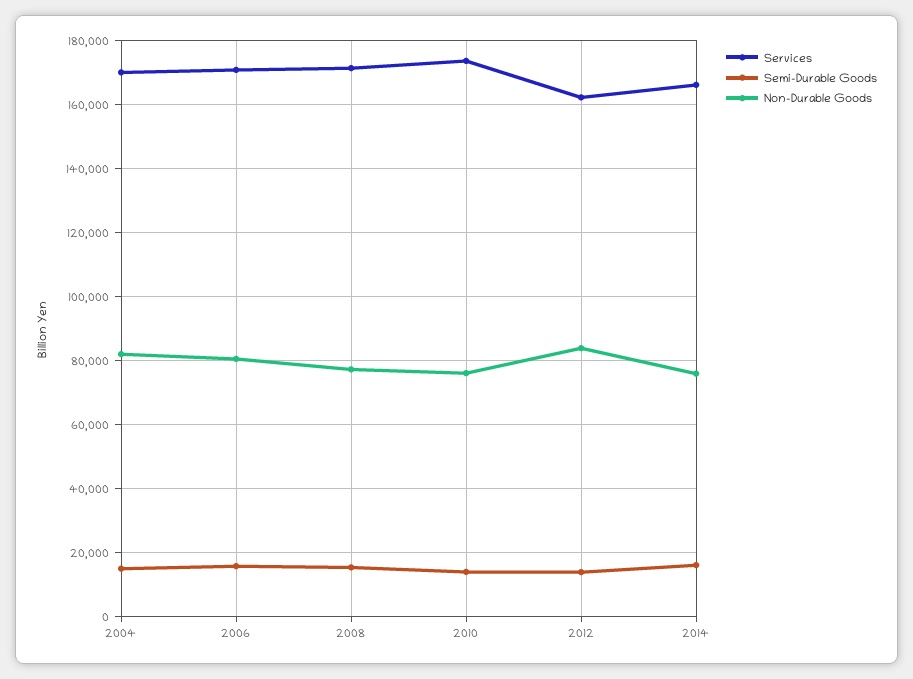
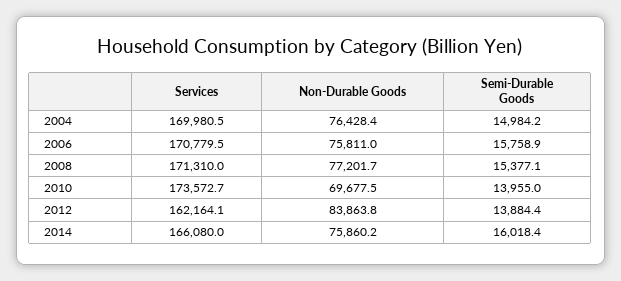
Non-Durable Goods, 2004: 82000 -> 76428.4
Non-Durable Goods, 2006: 80000 -> 75811
Non-Durable Goods, 2010: 76000 -> 69677.5

